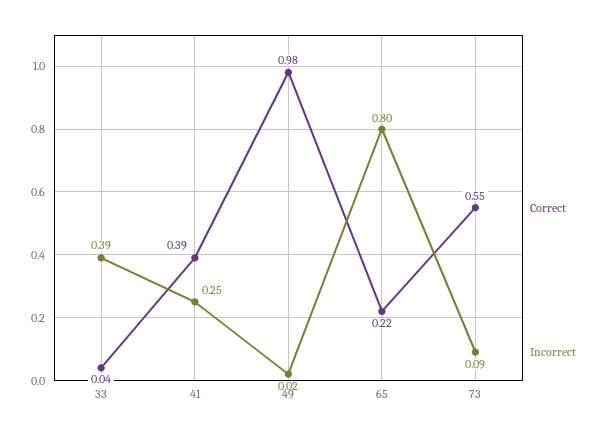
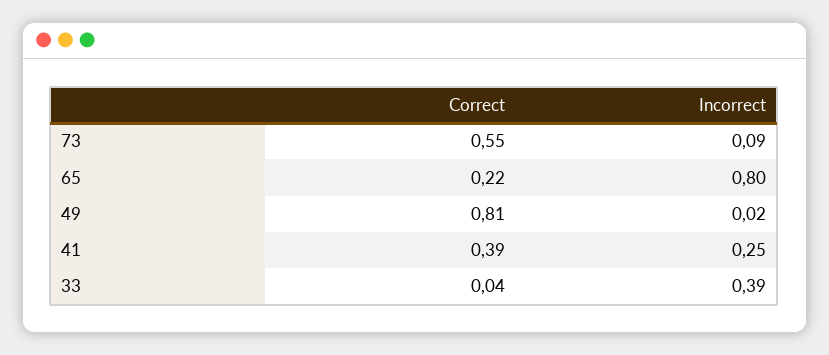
Correct, 49: 0.98 -> 0.81

